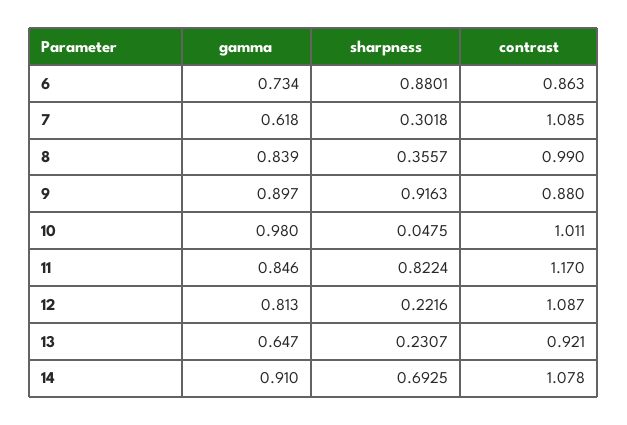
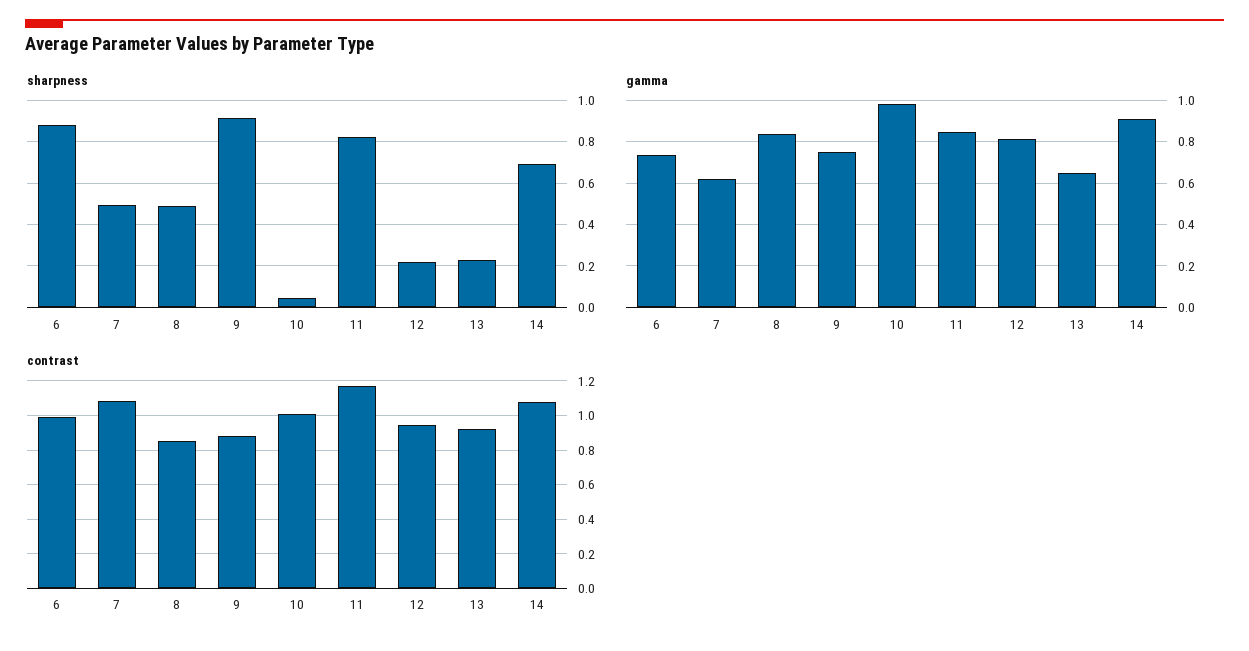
contrast, 6: 0.863 -> 1
sharpness, 7: 0.3018 -> 0.5
sharpness, 8: 0.3557 -> 0.5
contrast, 8: 0.99 -> 0.85
gamma, 9: 0.897 -> 0.75
contrast, 12: 1.087 -> 0.95

